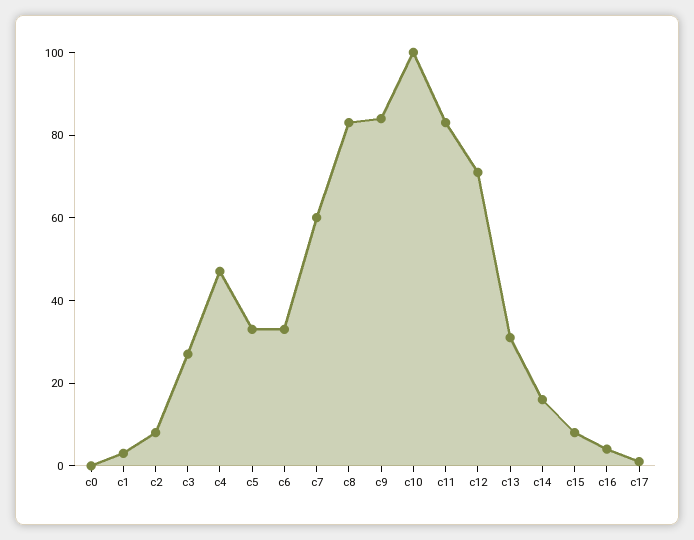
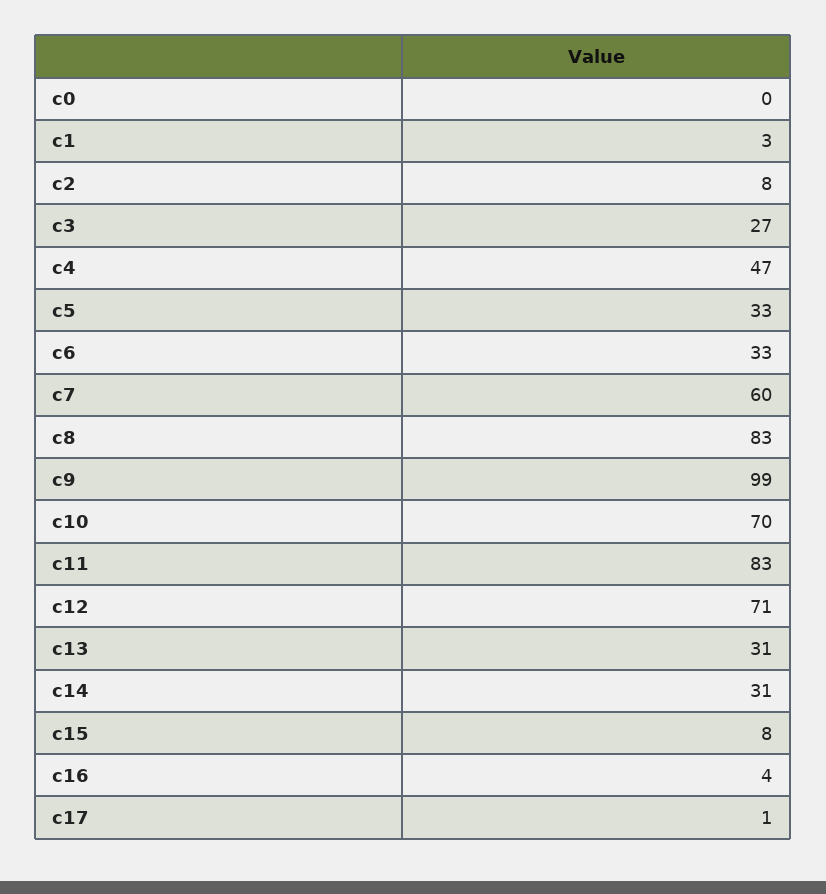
c9: 85 -> 99
c10: 100 -> 70
c14: 15 -> 31

